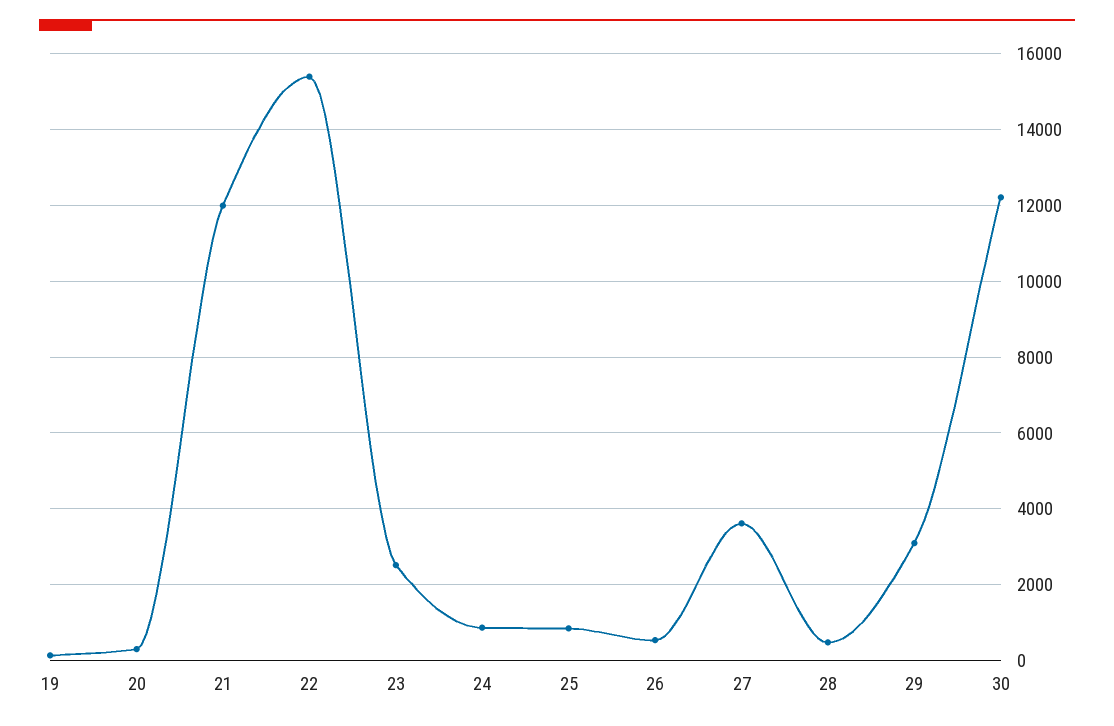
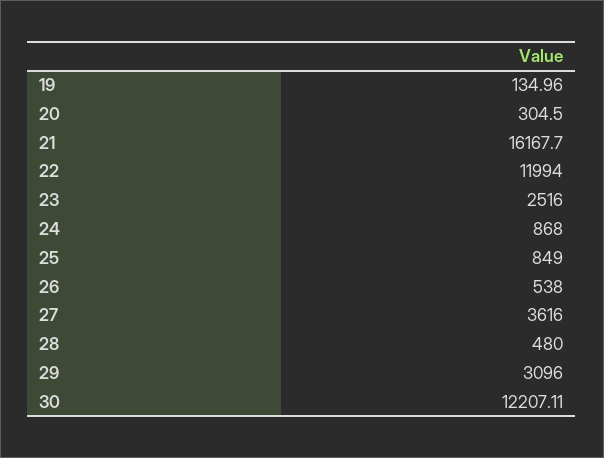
21: 12000 -> 16167.7
22: 15400 -> 11994

